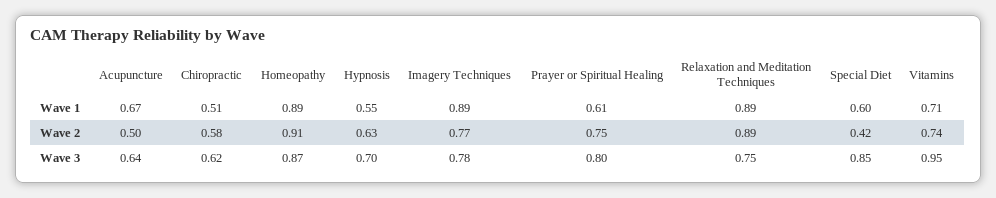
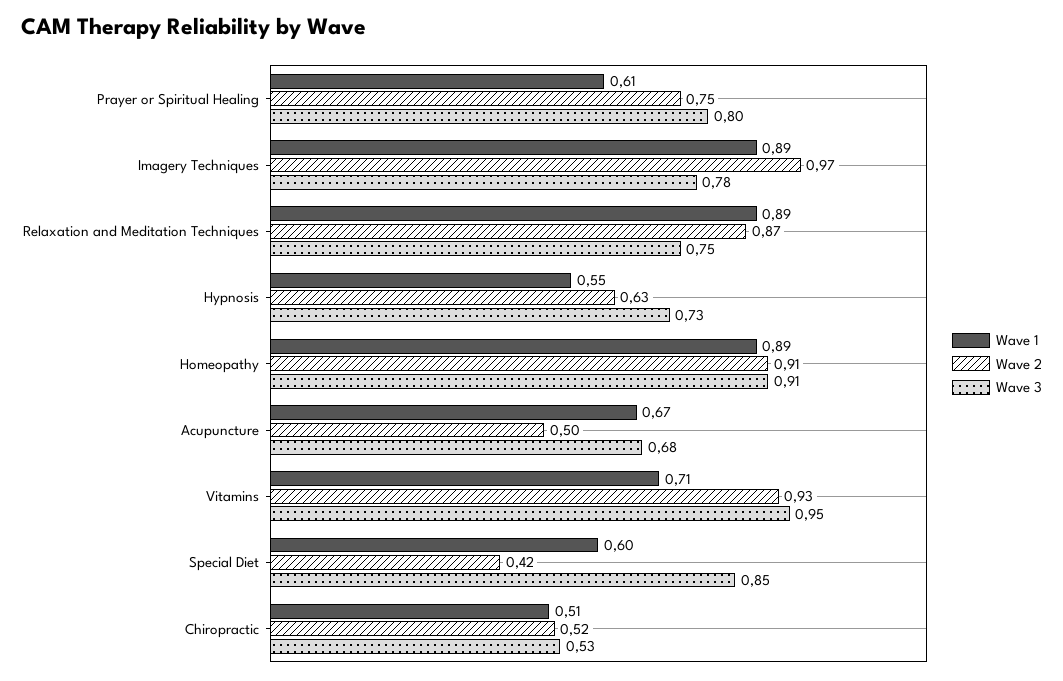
Wave 2, Chiropractic: 0.58 -> 0.52
Wave 2, Imagery Techniques: 0.77 -> 0.97
Wave 2, Relaxation and Meditation Techniques: 0.89 -> 0.87
Wave 2, Vitamins: 0.74 -> 0.93
Wave 3, Acupuncture: 0.64 -> 0.68
Wave 3, Chiropractic: 0.62 -> 0.53
Wave 3, Homeopathy: 0.87 -> 0.91
Wave 3, Hypnosis: 0.7 -> 0.73

